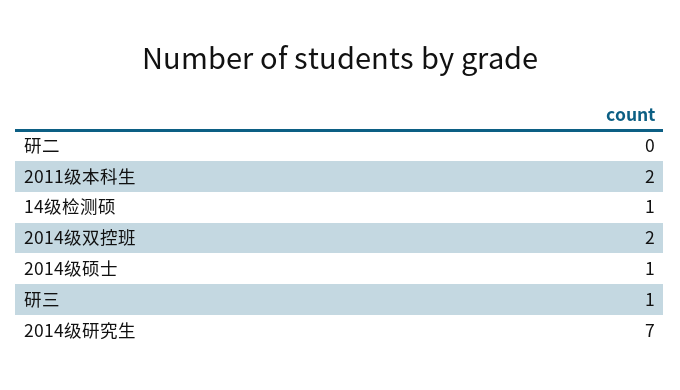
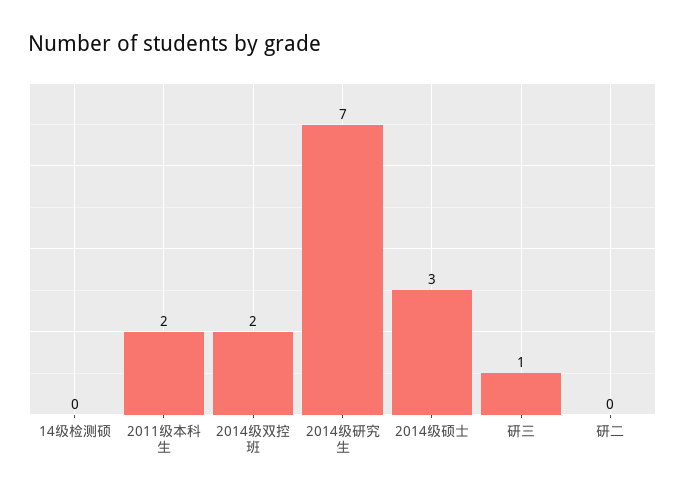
14级检测硕: 1 -> 0
2014级硕士: 1 -> 3

